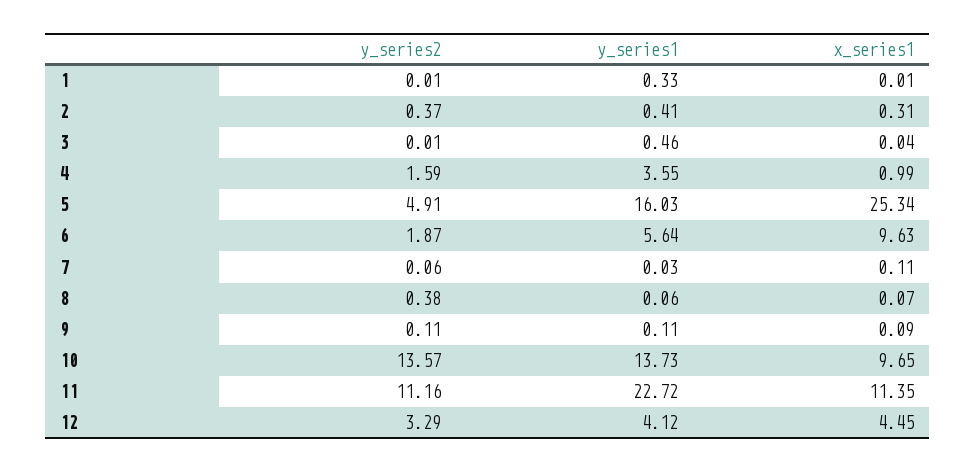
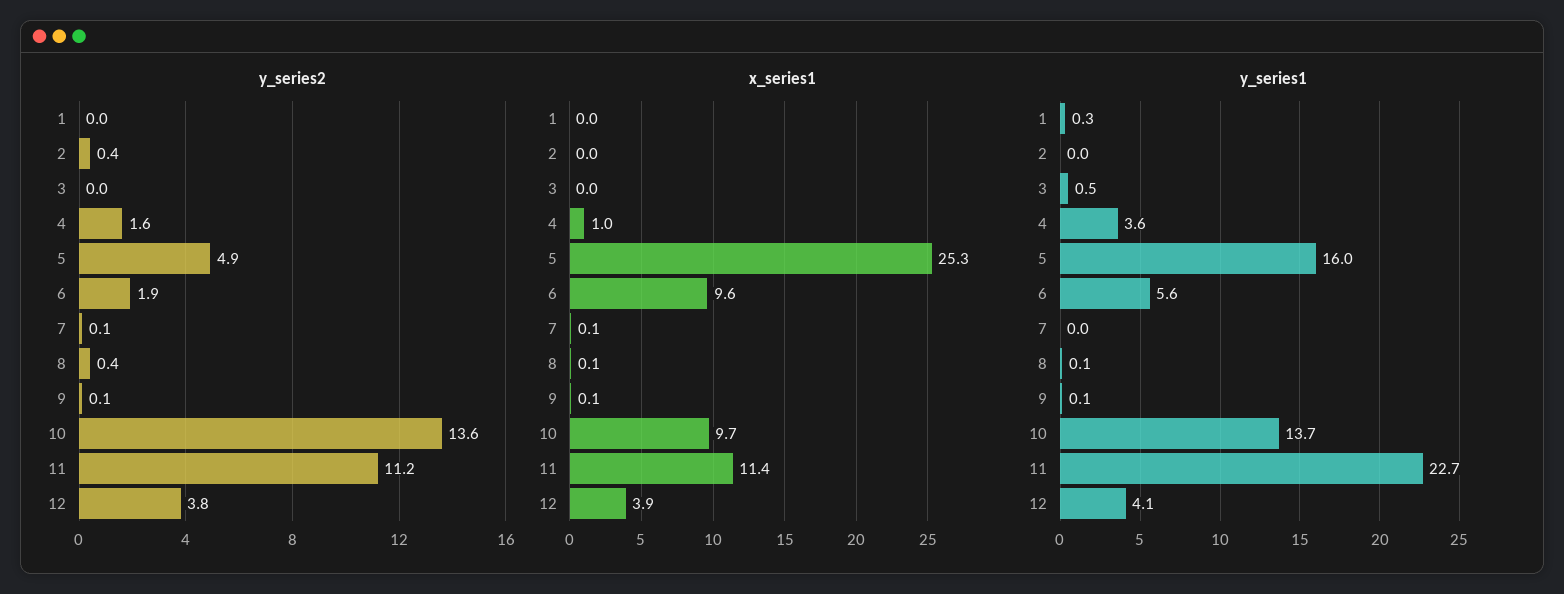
y_series1, 2: 0.41 -> 0
x_series1, 2: 0.31 -> 0
y_series2, 12: 3.29 -> 3.8
x_series1, 12: 4.45 -> 3.9

